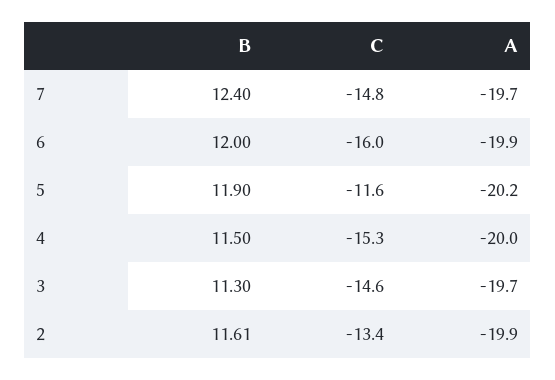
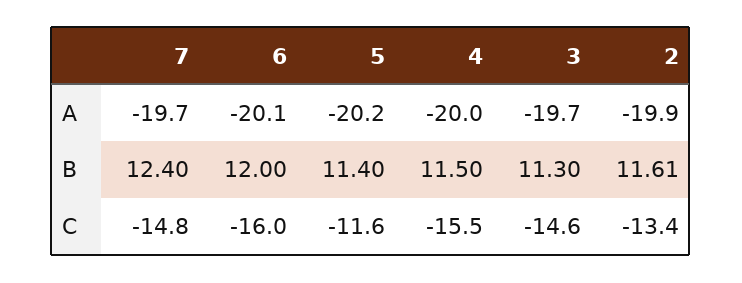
A, 6: -19.9 -> -20.1
B, 5: 11.9 -> 11.4
C, 4: -15.3 -> -15.5

